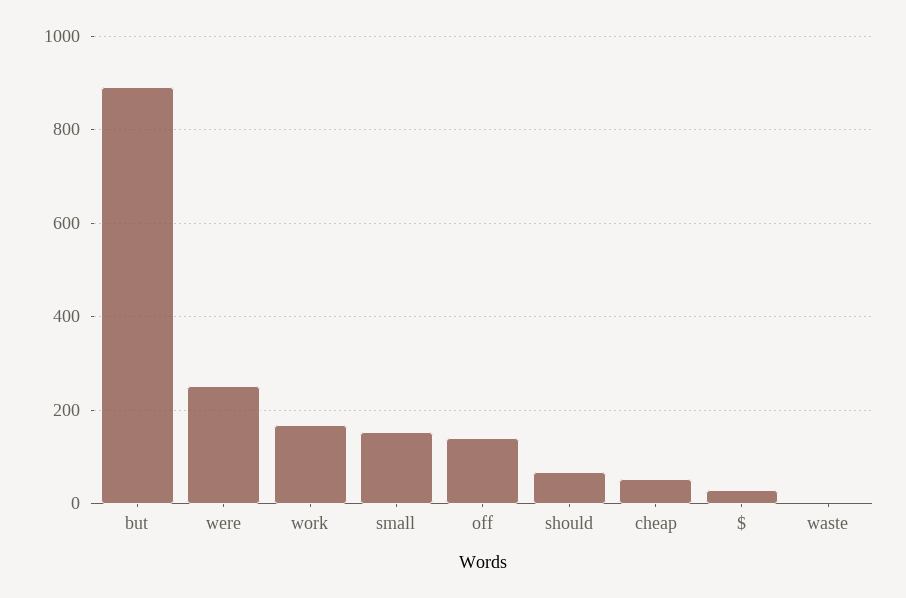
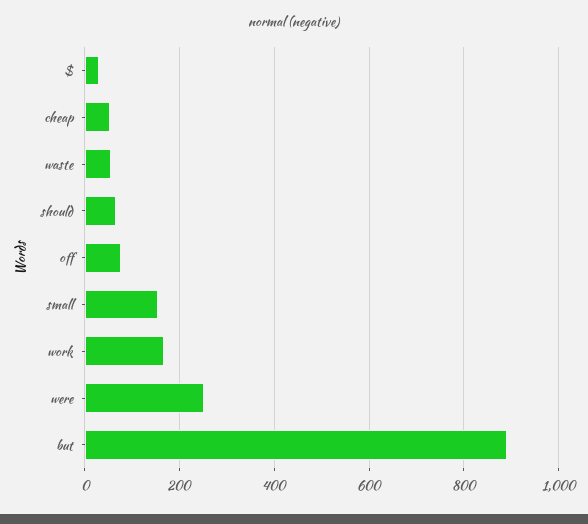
off: 140 -> 80
waste: 0 -> 60

